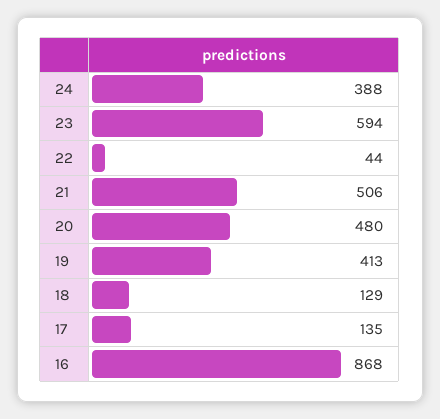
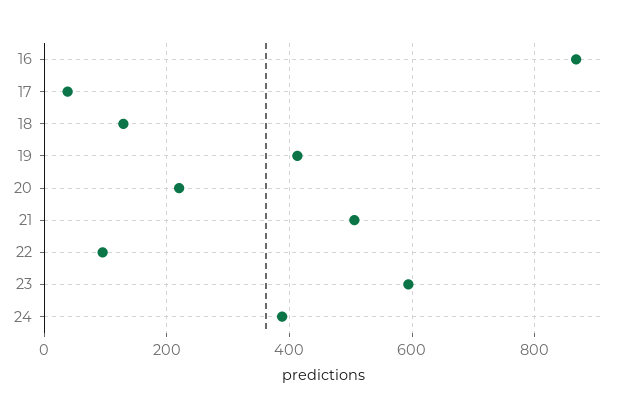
22: 44 -> 100
20: 480 -> 220
17: 135 -> 40

